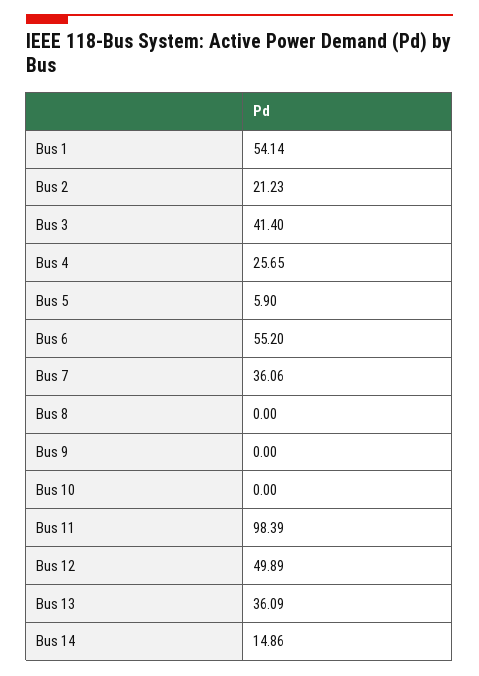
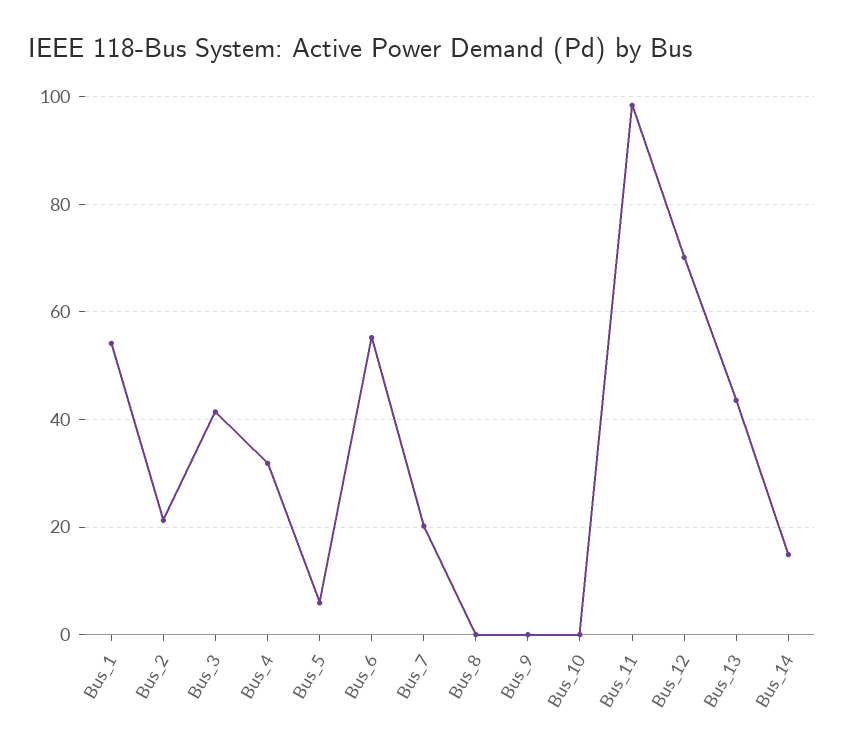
Bus 4: 25.65 -> 32
Bus 7: 36.06 -> 20
Bus 12: 49.89 -> 70
Bus 13: 36.09 -> 44

